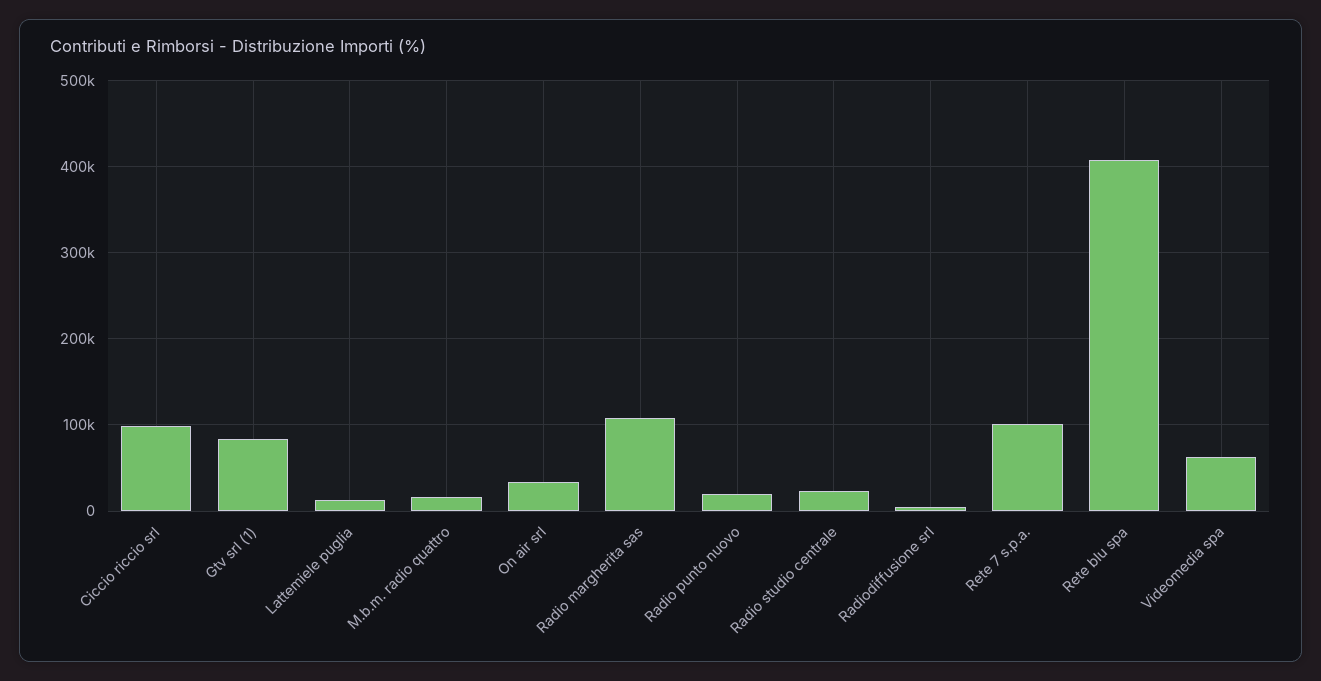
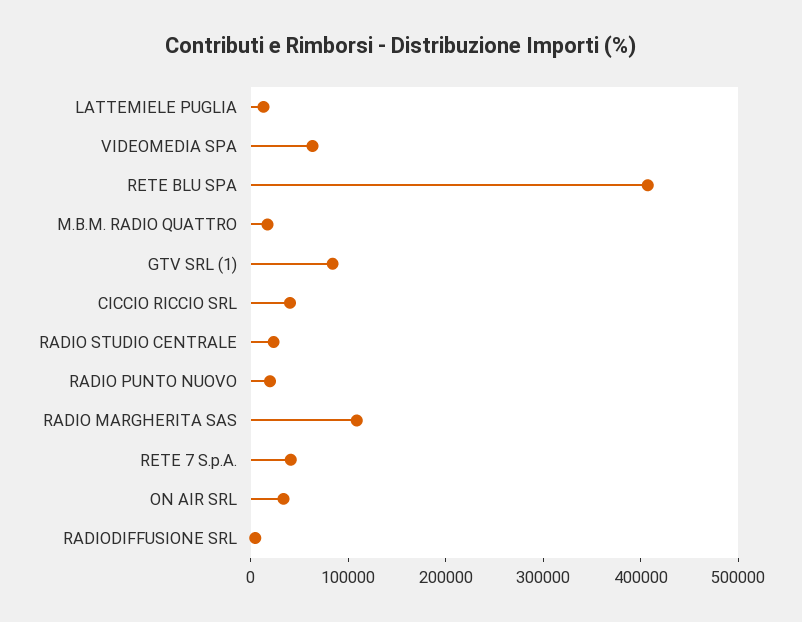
Ciccio riccio srl: 100000 -> 40000
Rete 7 s.p.a.: 100000 -> 40000

